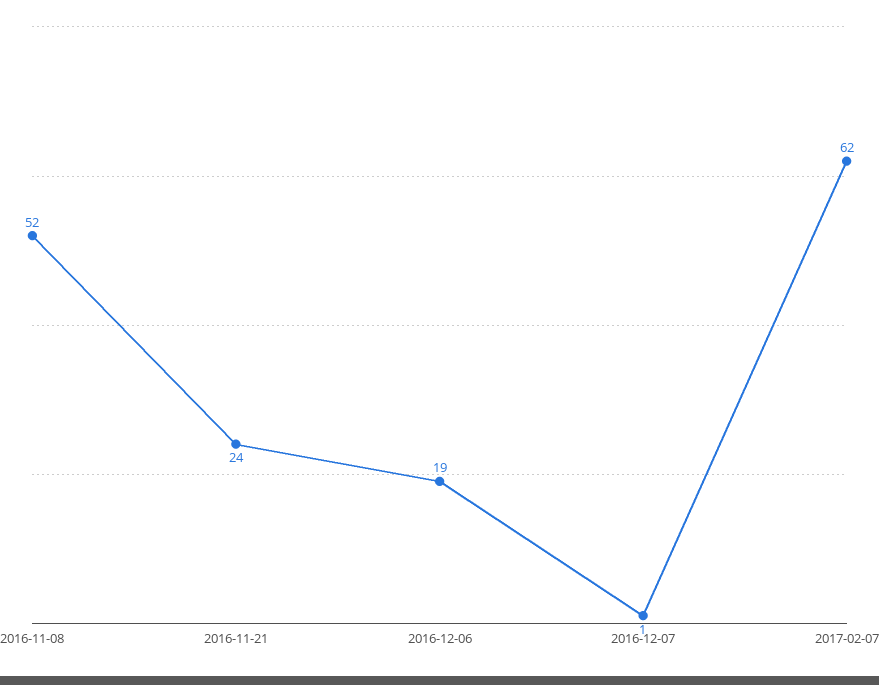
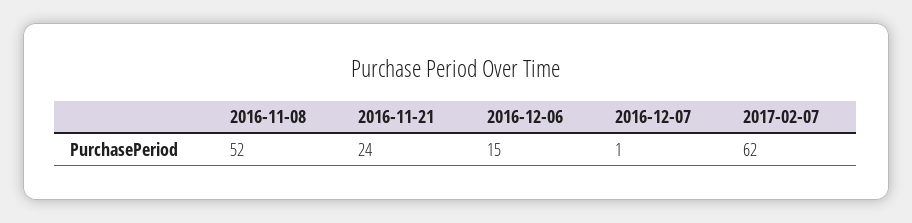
2016-12-06: 19 -> 15

